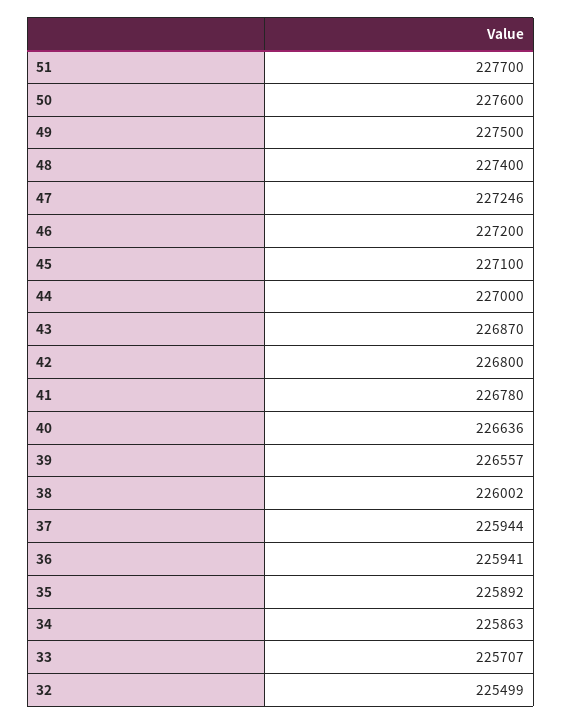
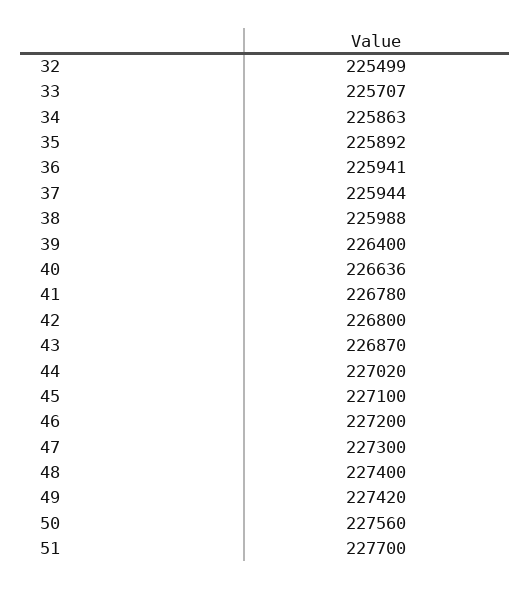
50: 227600 -> 227560
49: 227500 -> 227420
47: 227246 -> 227300
44: 227000 -> 227020
39: 226557 -> 226400
38: 226002 -> 225988

